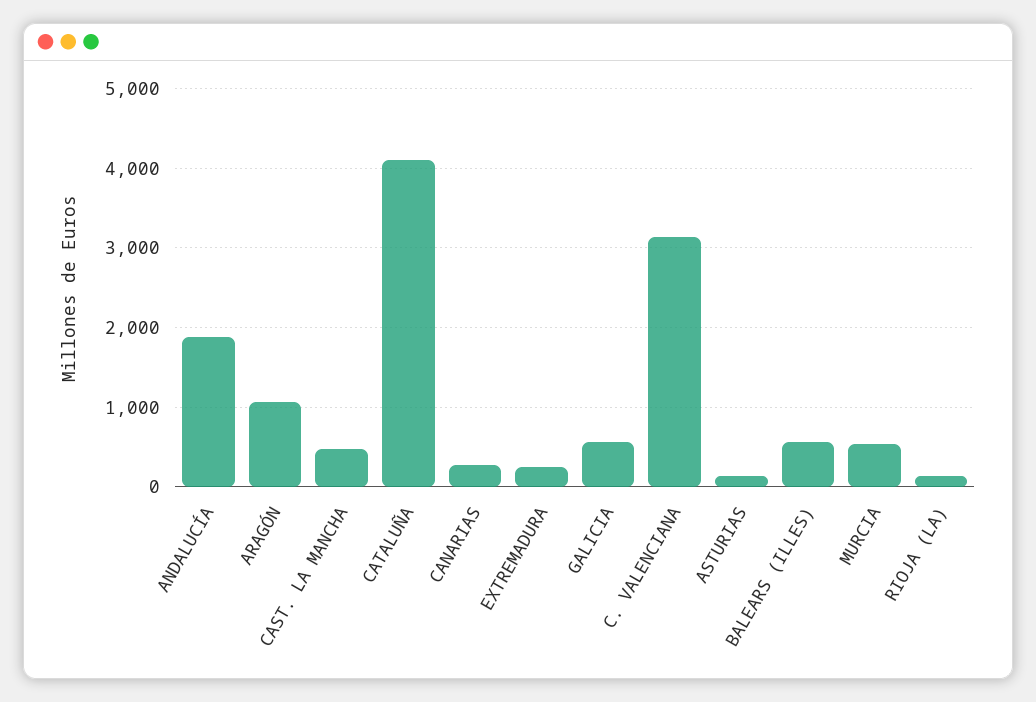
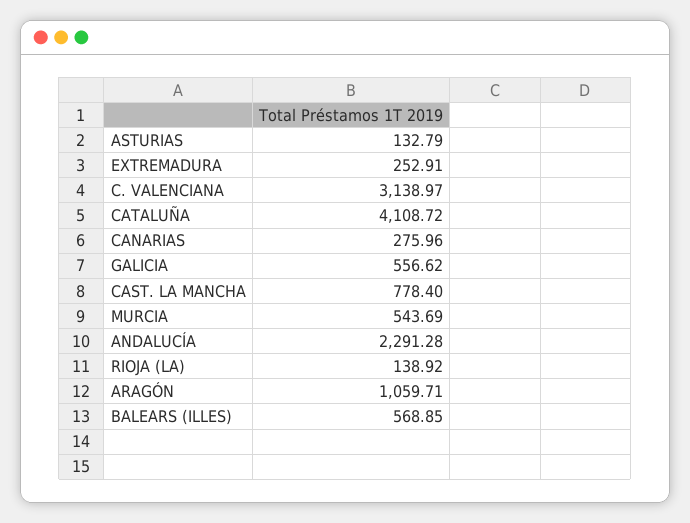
ANDALUCÍA: 1900 -> 2291.28
CAST. LA MANCHA: 500 -> 778.4

